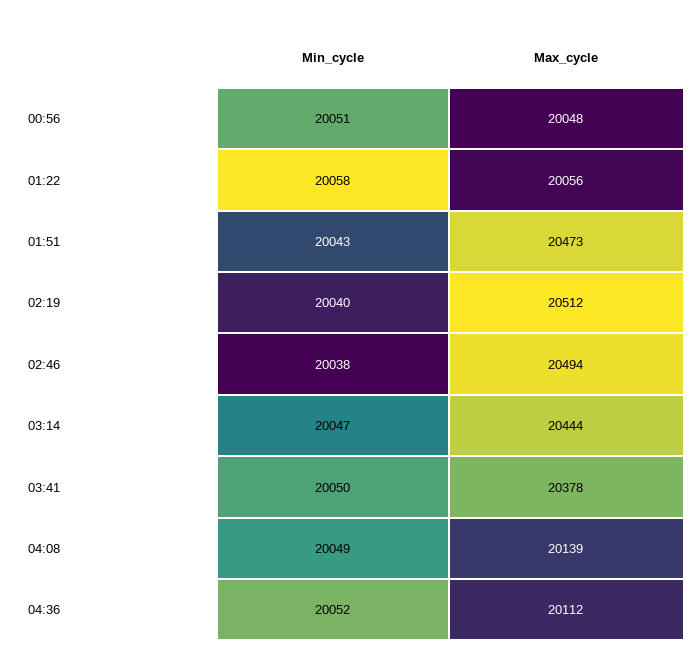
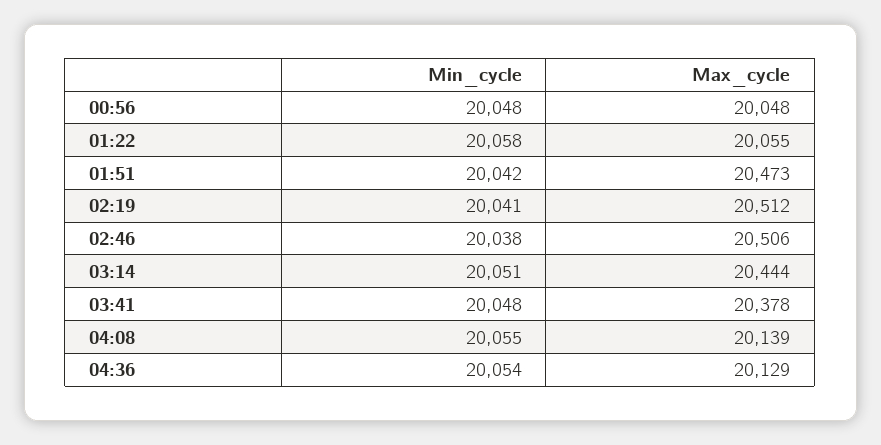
Min_cycle, 00:56: 20051 -> 20048
Max_cycle, 01:22: 20056 -> 20055
Min_cycle, 01:51: 20043 -> 20042
Min_cycle, 02:19: 20040 -> 20041
Max_cycle, 02:46: 20494 -> 20506
Min_cycle, 03:14: 20047 -> 20051
Min_cycle, 03:41: 20050 -> 20048
Min_cycle, 04:08: 20049 -> 20055
Min_cycle, 04:36: 20052 -> 20054
Max_cycle, 04:36: 20112 -> 20129

